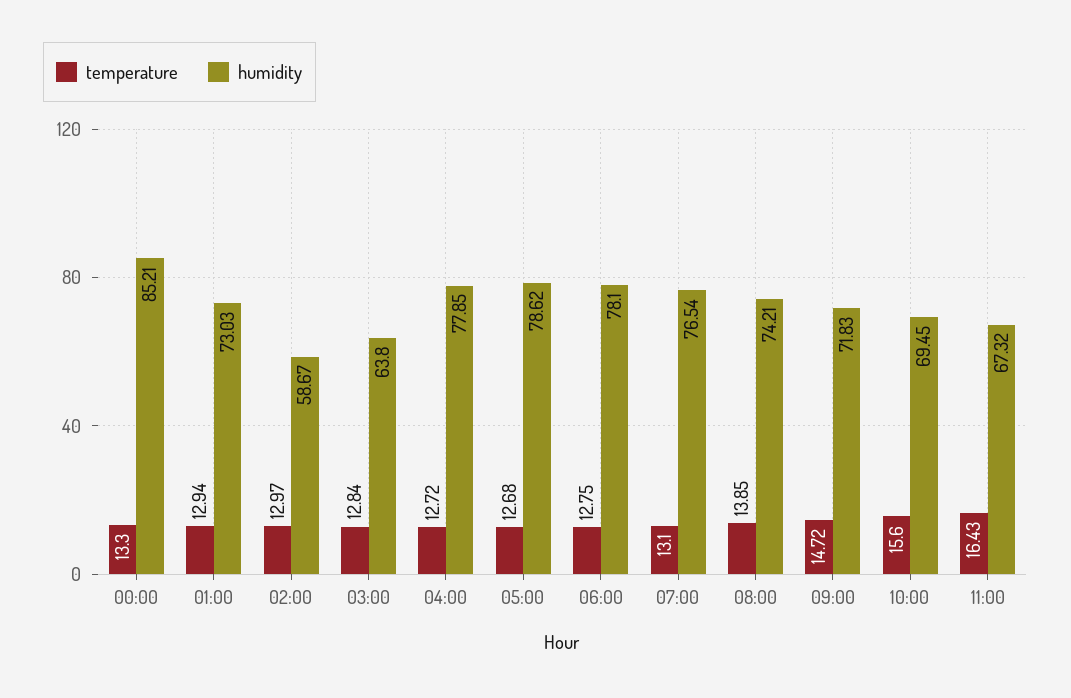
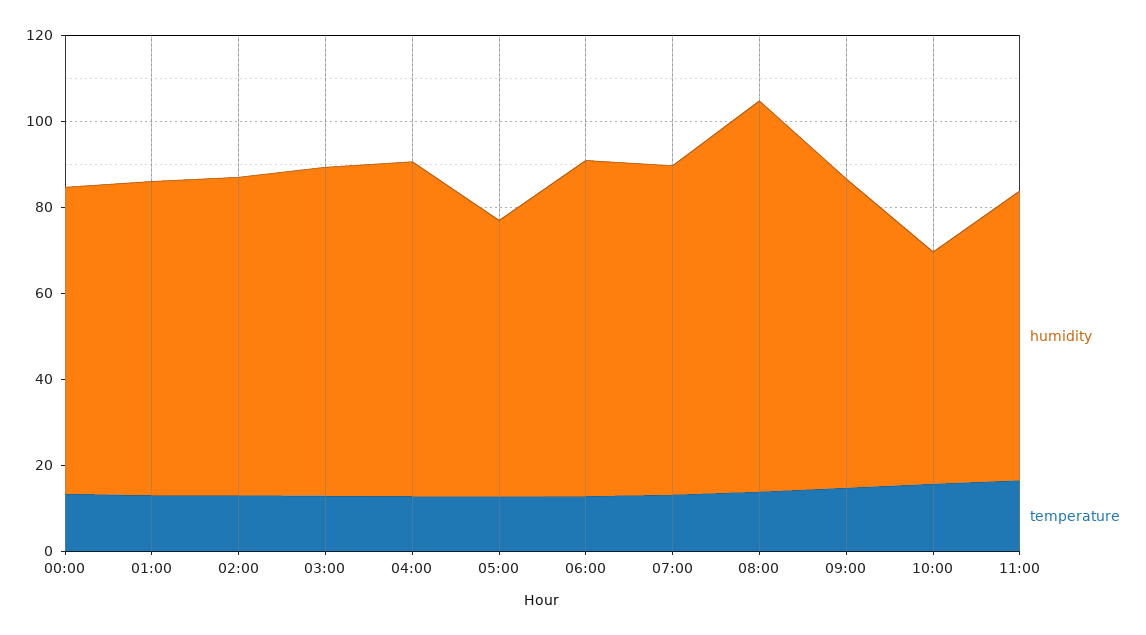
humidity, 00:00: 85.21 -> 70
humidity, 02:00: 58.67 -> 75
humidity, 03:00: 63.8 -> 75
humidity, 05:00: 78.62 -> 65
humidity, 08:00: 74.21 -> 90
humidity, 10:00: 69.45 -> 55

